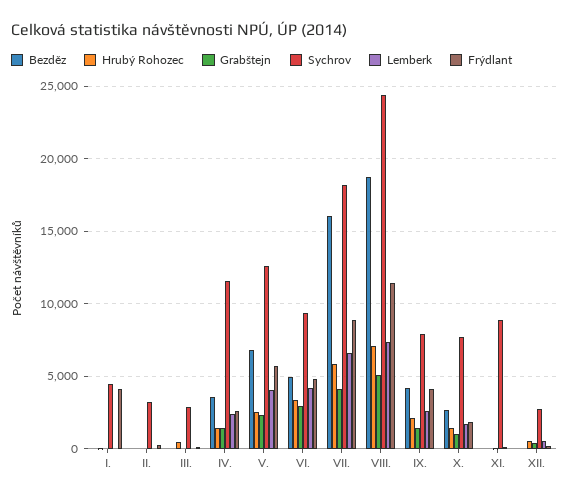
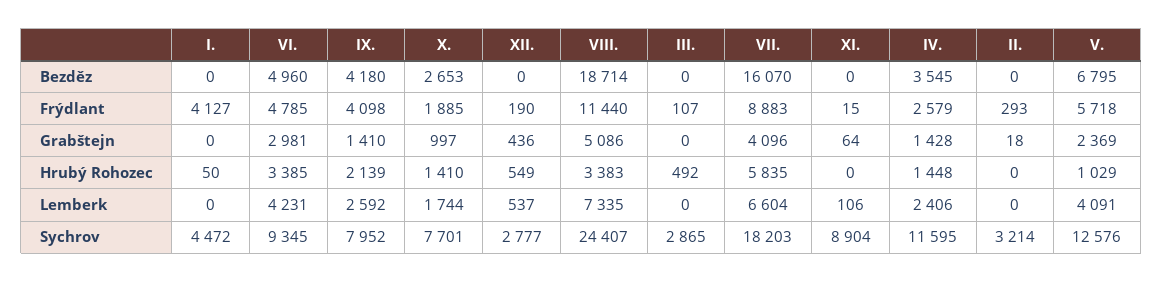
Hrubý Rohozec, V.: 2500 -> 1029
Hrubý Rohozec, VIII.: 7000 -> 3383

